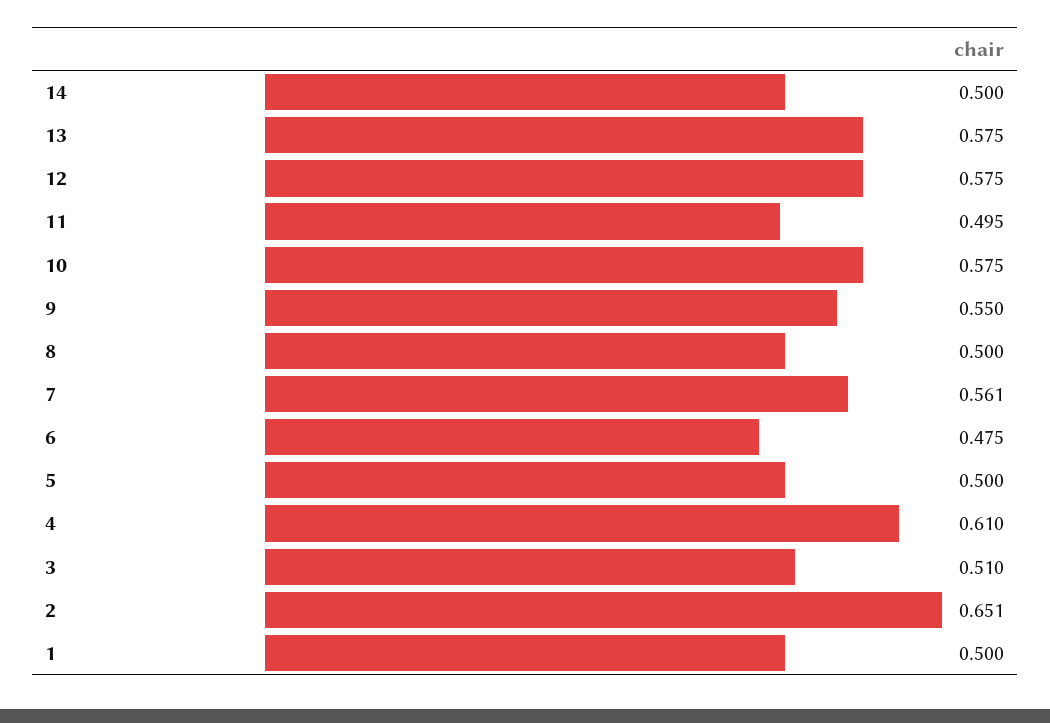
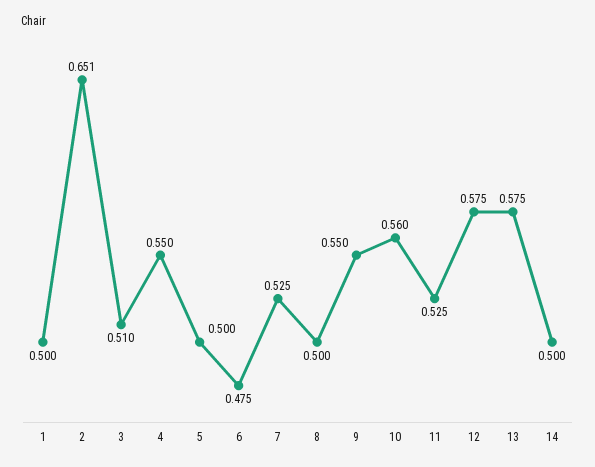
11: 0.495 -> 0.525
10: 0.575 -> 0.56
7: 0.561 -> 0.525
4: 0.61 -> 0.55

